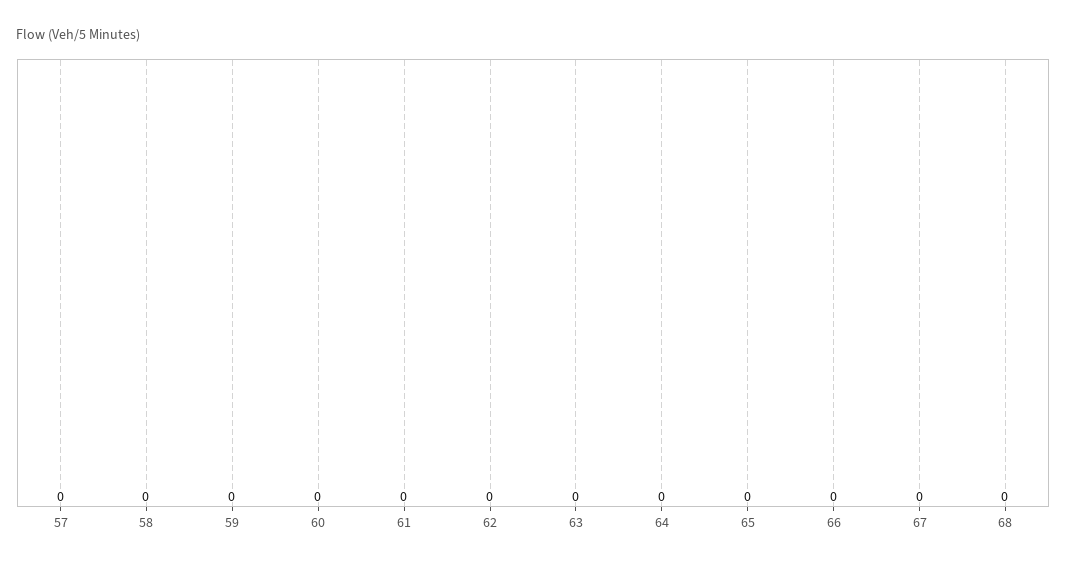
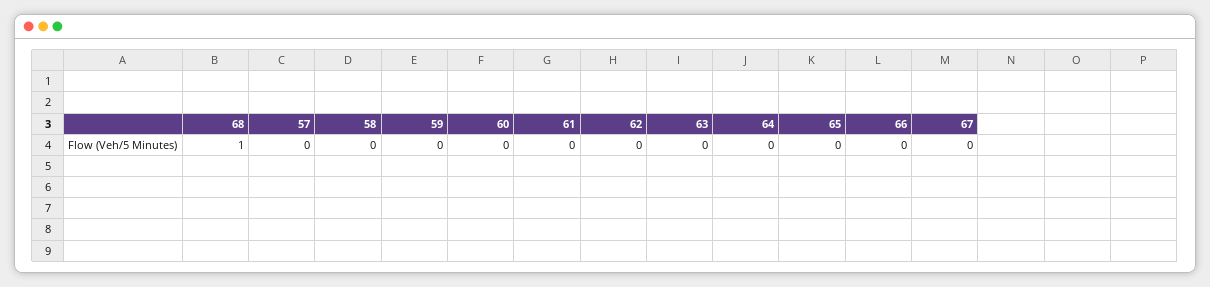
68: 0 -> 1

